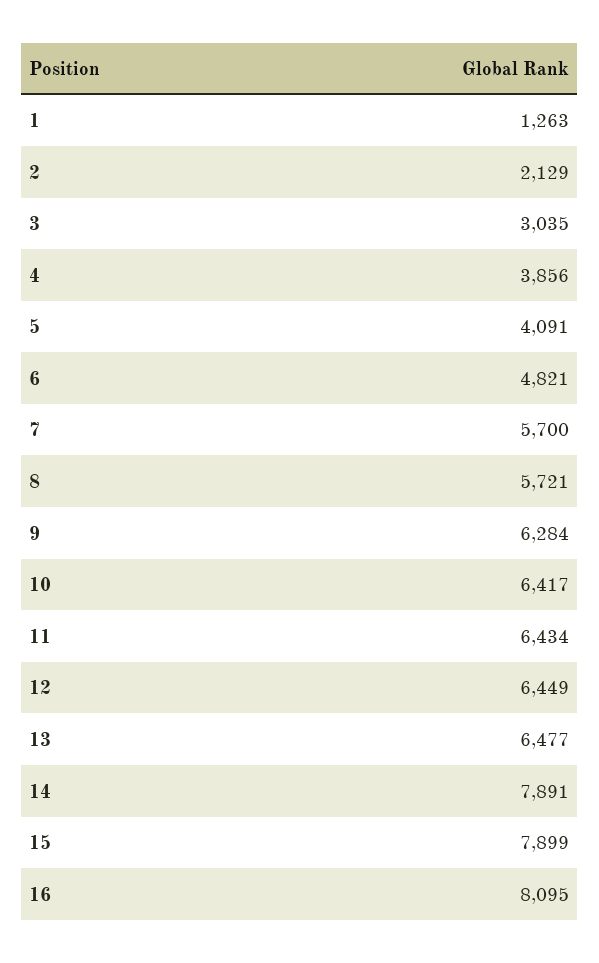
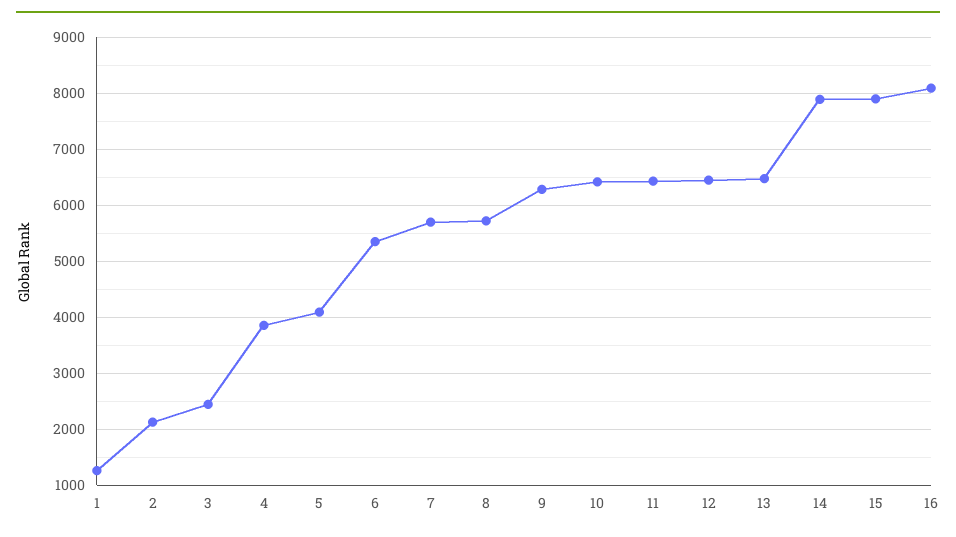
3: 3035 -> 2400
6: 4821 -> 5400

